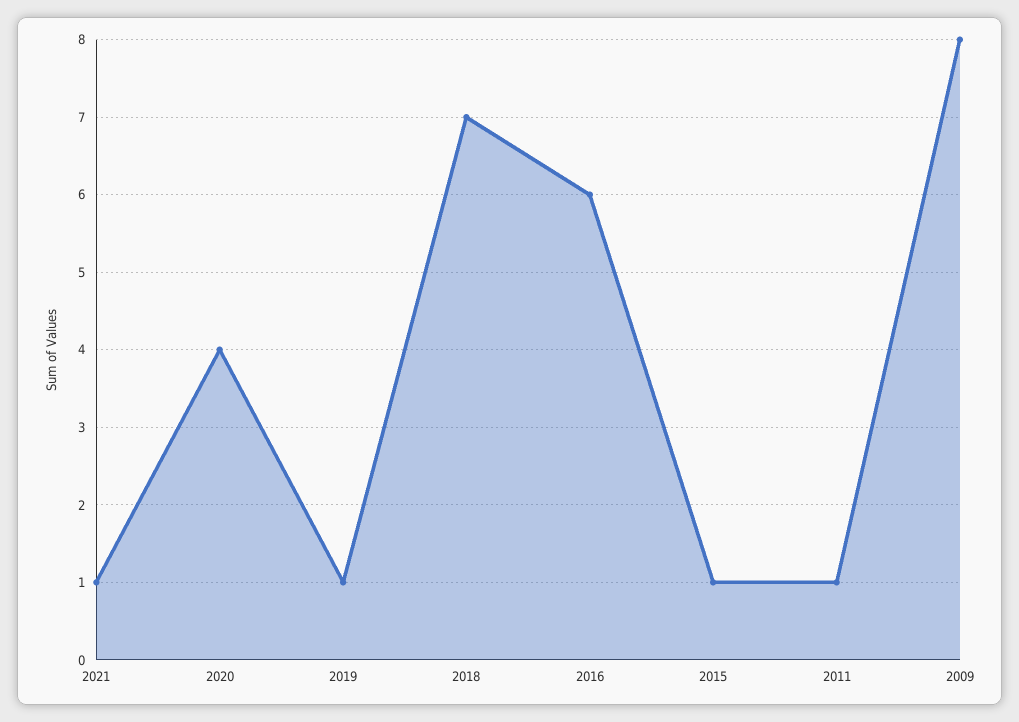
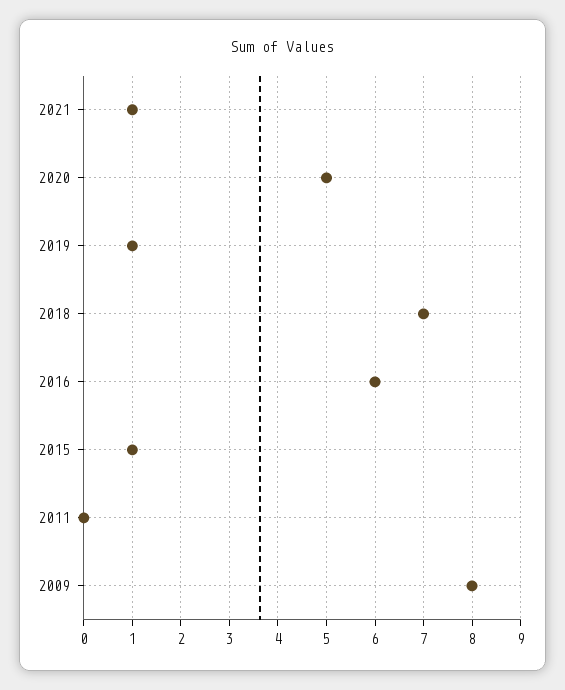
2020: 4 -> 5
2011: 1 -> 0

